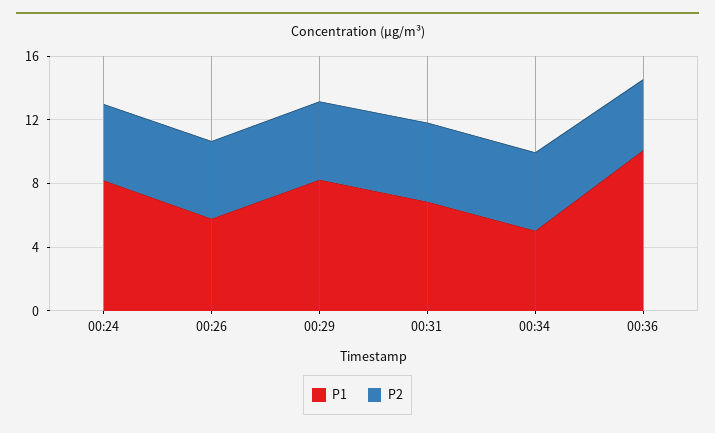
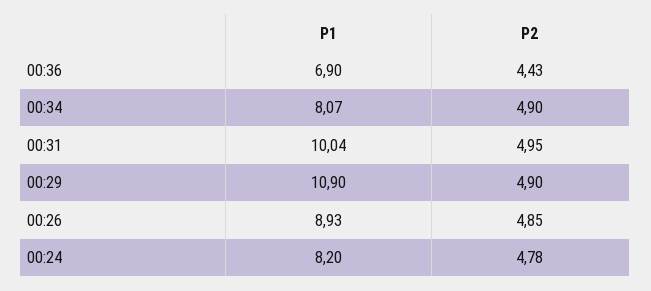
P1, 00:26: 6 -> 8.93
P1, 00:29: 8 -> 10.9
P1, 00:31: 7 -> 10.04
P1, 00:34: 5 -> 8.07
P1, 00:36: 10 -> 6.9

